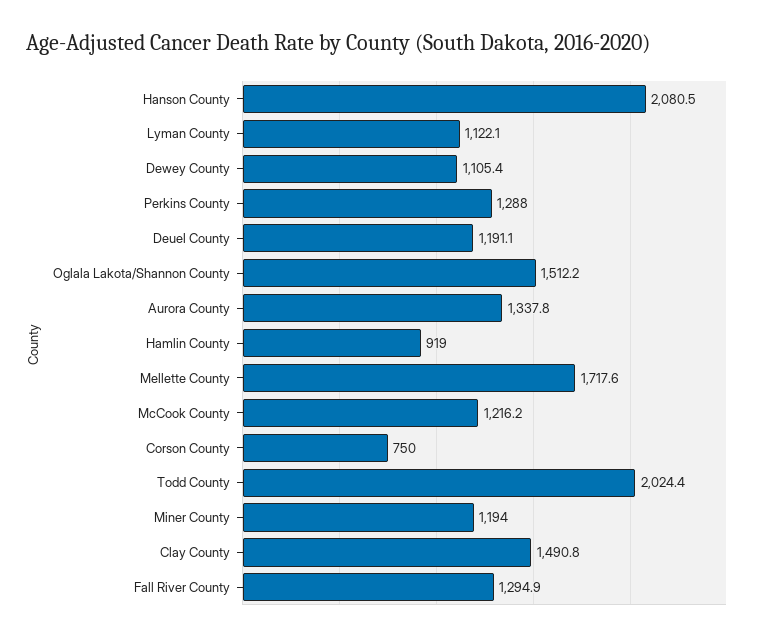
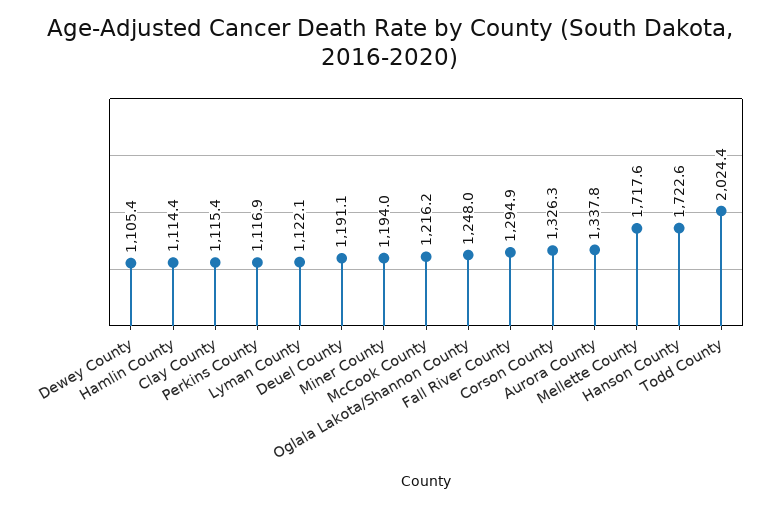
Hanson County: 2080.5 -> 1722.6
Perkins County: 1288 -> 1116.9
Oglala Lakota/Shannon County: 1512.2 -> 1248
Hamlin County: 919 -> 1114.4
Corson County: 750 -> 1326.3
Clay County: 1490.8 -> 1115.4

